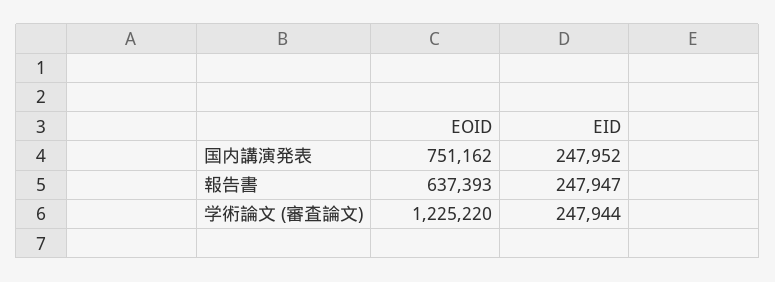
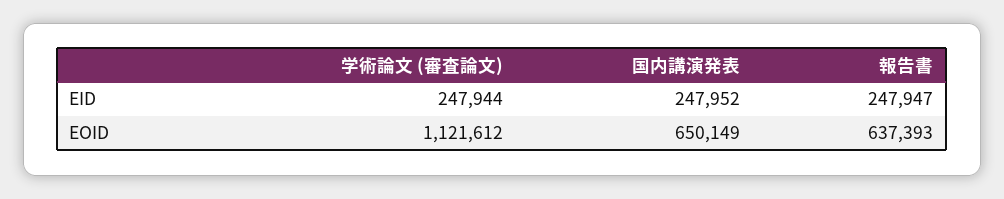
EOID, 国内講演発表: 751162 -> 650149
EOID, 学術論文 (審査論文): 1225220 -> 1121612

